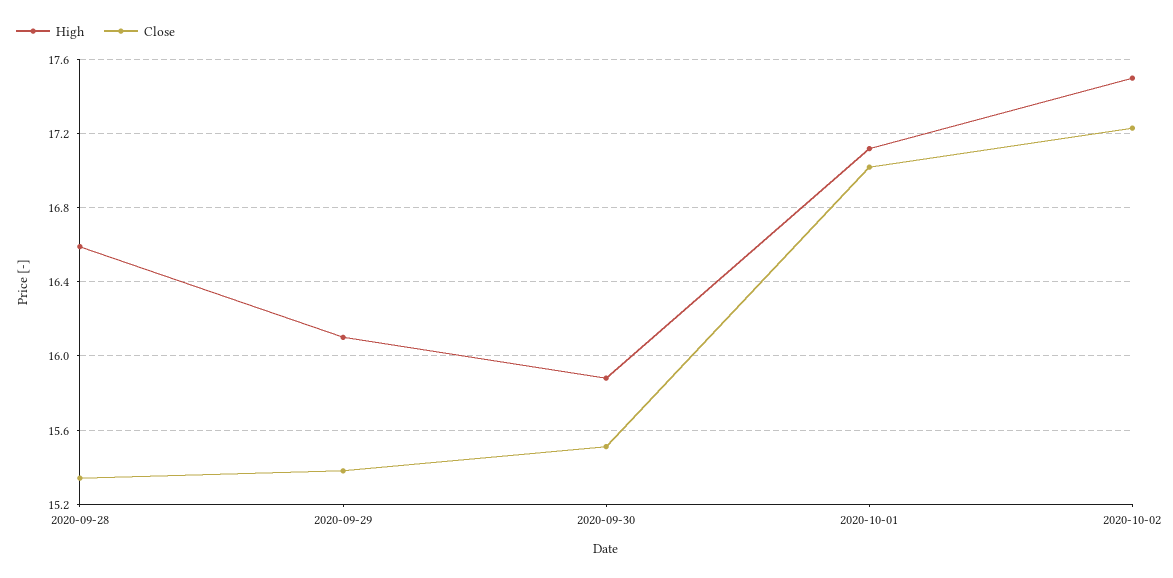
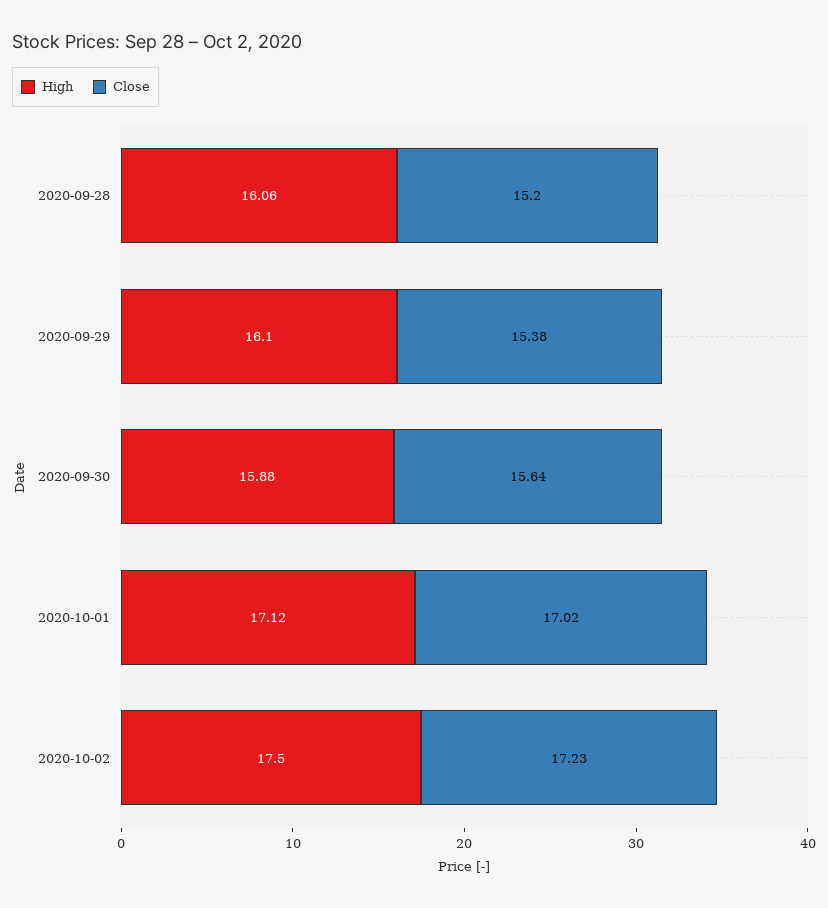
High, 2020-09-28: 16.6 -> 16.06
Close, 2020-09-28: 15.35 -> 15.2
Close, 2020-09-30: 15.5 -> 15.64

